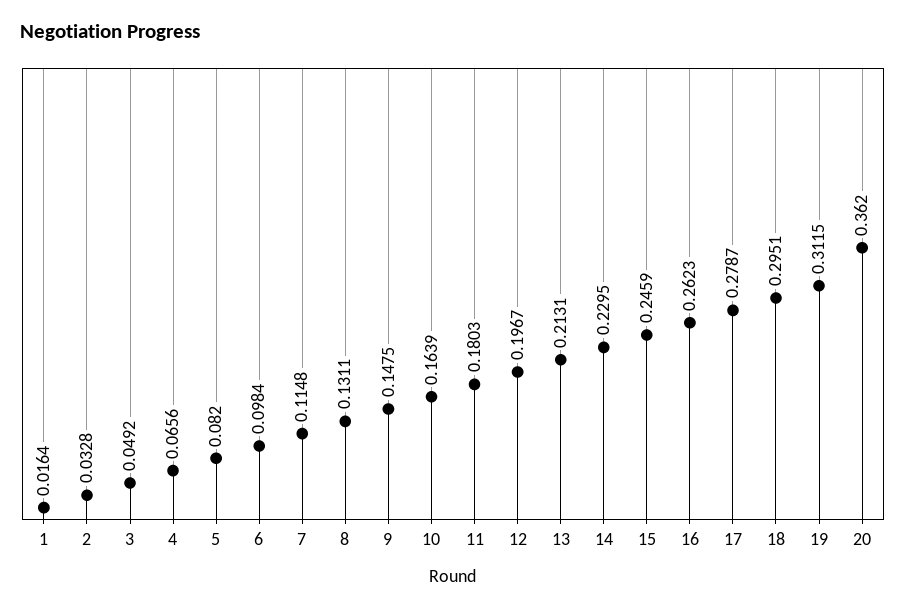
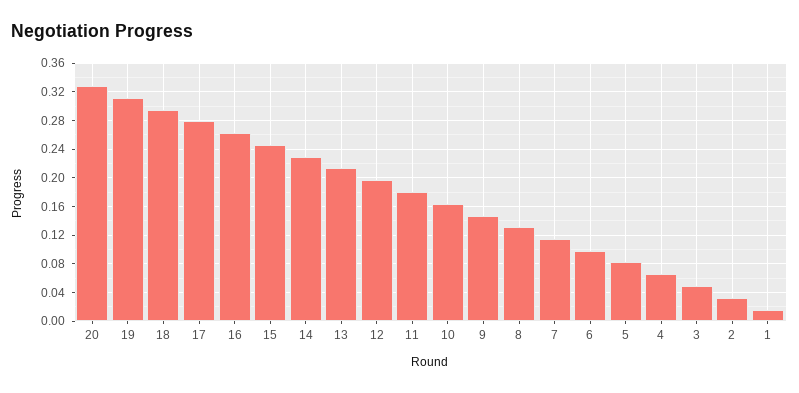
20: 0.362 -> 0.33

